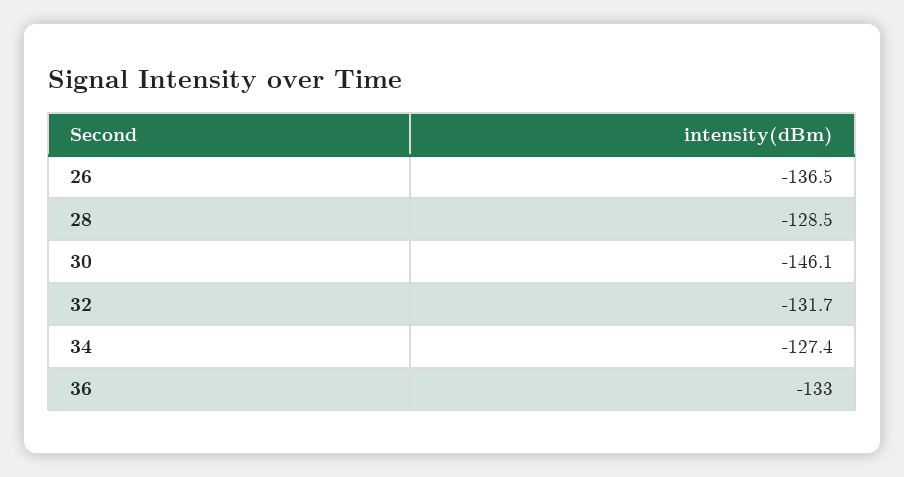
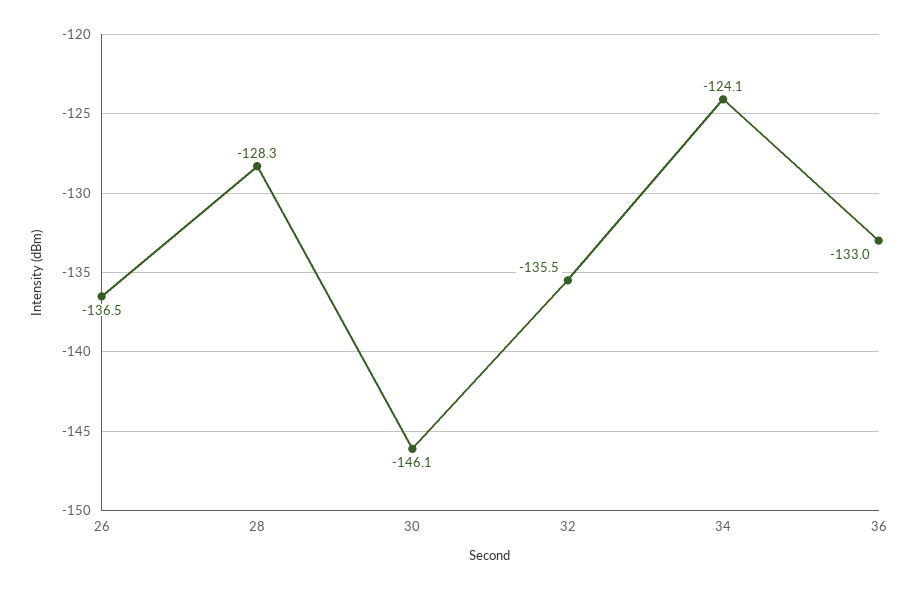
28: -128.5 -> -128.3
32: -131.7 -> -135.5
34: -127.4 -> -124.1

